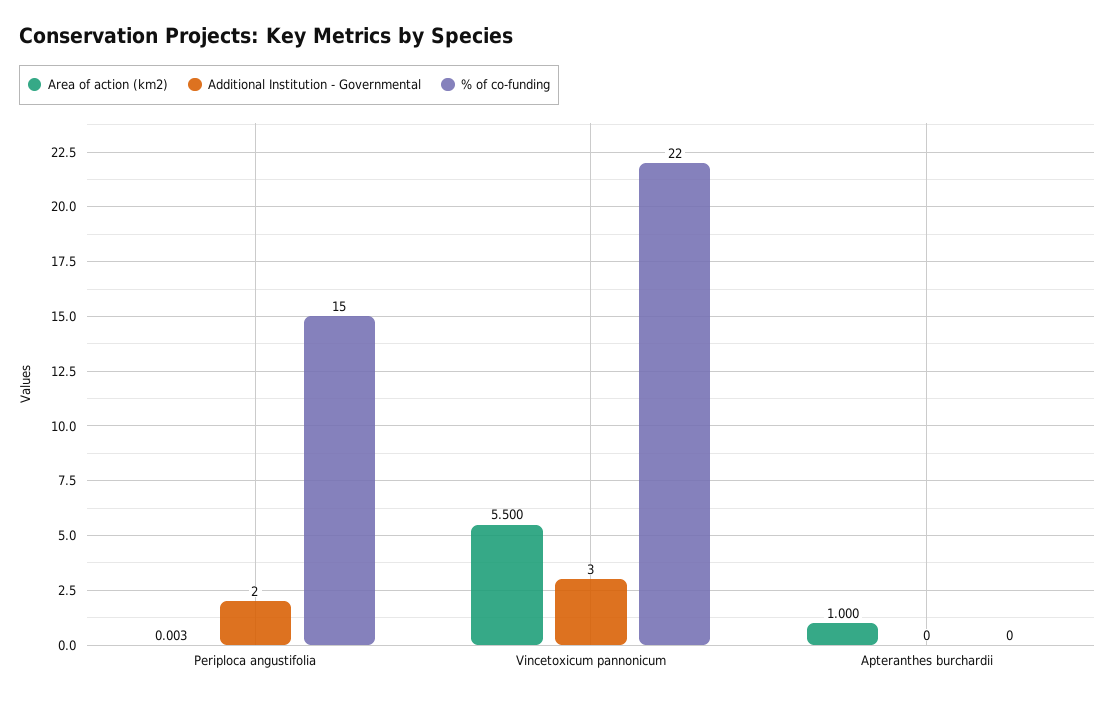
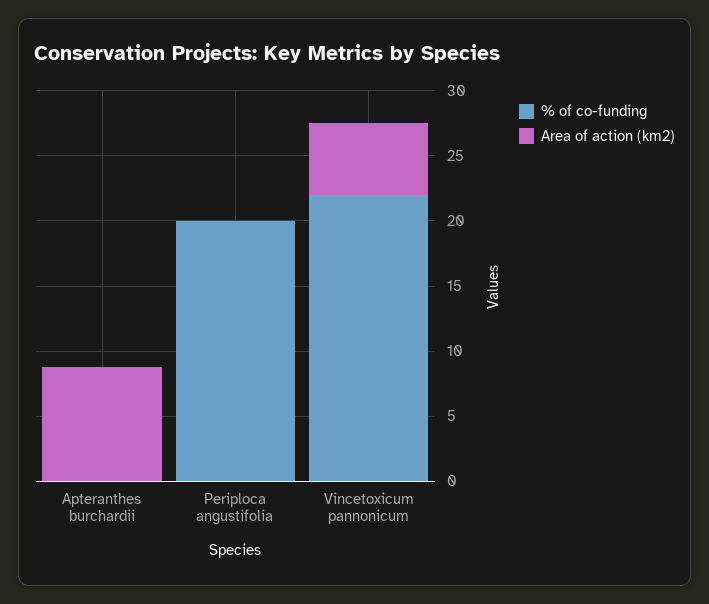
Additional Institution - Governmental, Periploca angustifolia: 2 -> none
% of co-funding, Periploca angustifolia: 15 -> 20
Additional Institution - Governmental, Vincetoxicum pannonicum: 3 -> none
Area of action (km2), Apteranthes burchardii: 1 -> 9
Additional Institution - Governmental, Apteranthes burchardii: 0 -> none

